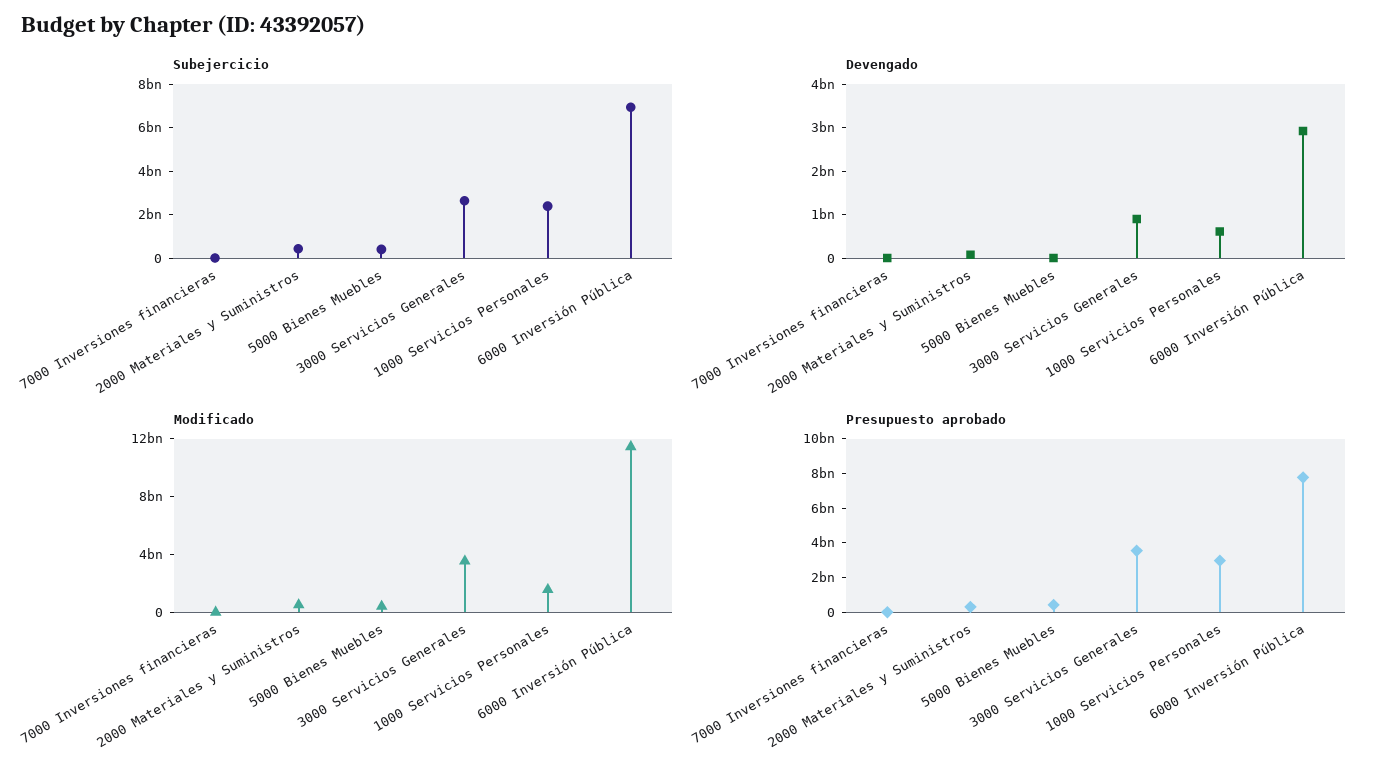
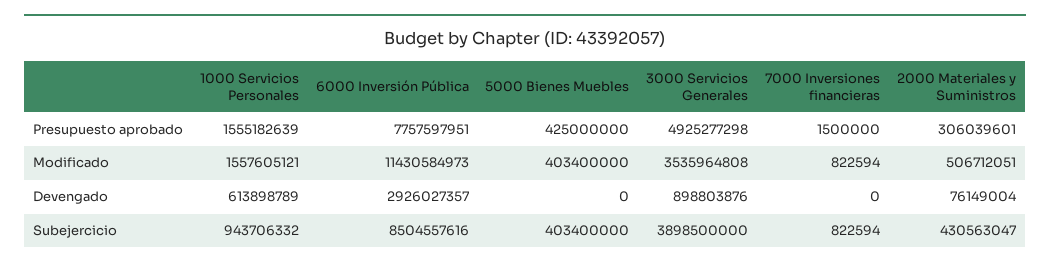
Subejercicio, 3000 Servicios Generales: 2500000000 -> 3898500000
Subejercicio, 1000 Servicios Personales: 2500000000 -> 943706332
Subejercicio, 6000 Inversión Pública: 7000000000 -> 8504557616
Presupuesto aprobado, 3000 Servicios Generales: 3500000000 -> 4925277298
Presupuesto aprobado, 1000 Servicios Personales: 3000000000 -> 1555182639

